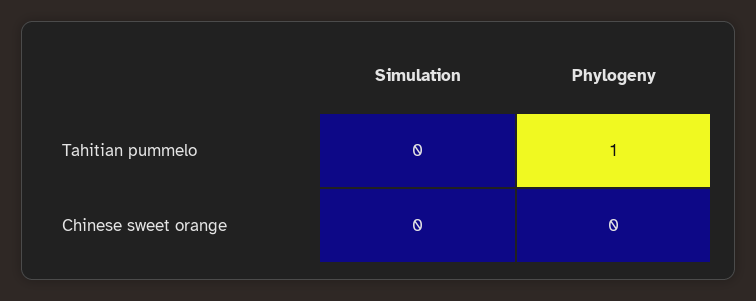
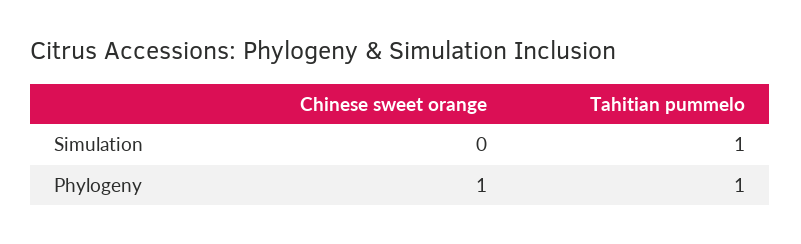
Simulation, Tahitian pummelo: 0 -> 1
Phylogeny, Chinese sweet orange: 0 -> 1

